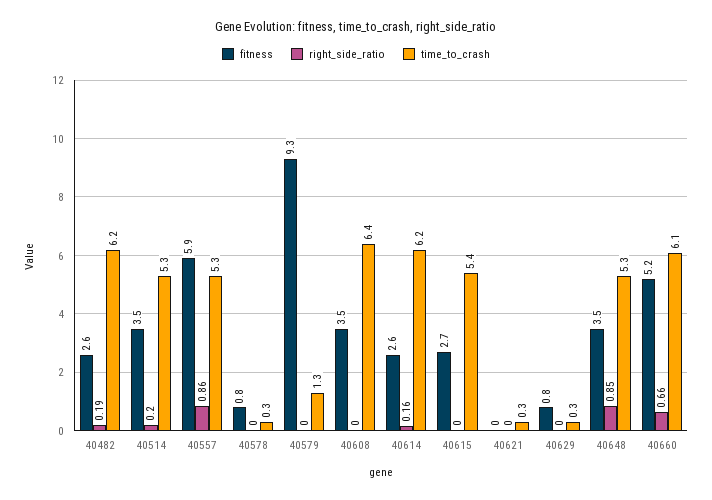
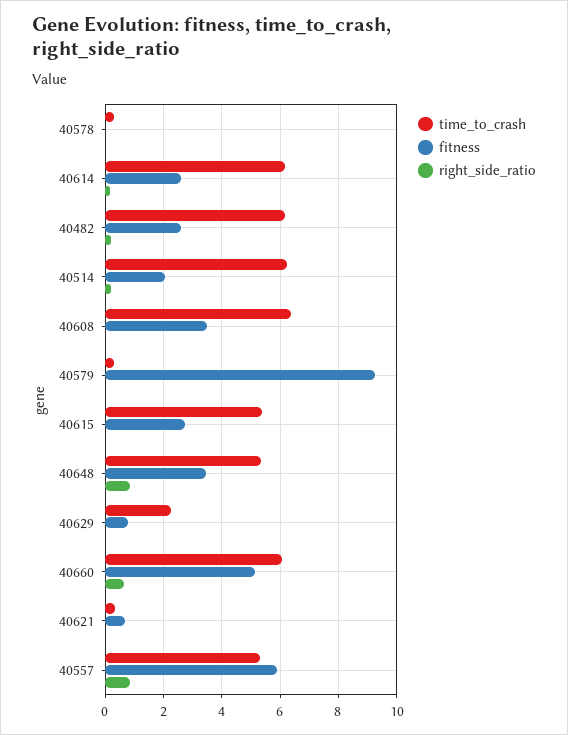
fitness, 40514: 3.5 -> 2
time_to_crash, 40514: 5.3 -> 6.25
fitness, 40578: 0.8 -> 0
time_to_crash, 40579: 1.3 -> 0.25
fitness, 40621: 0 -> 0.75
time_to_crash, 40629: 0.3 -> 2.25

